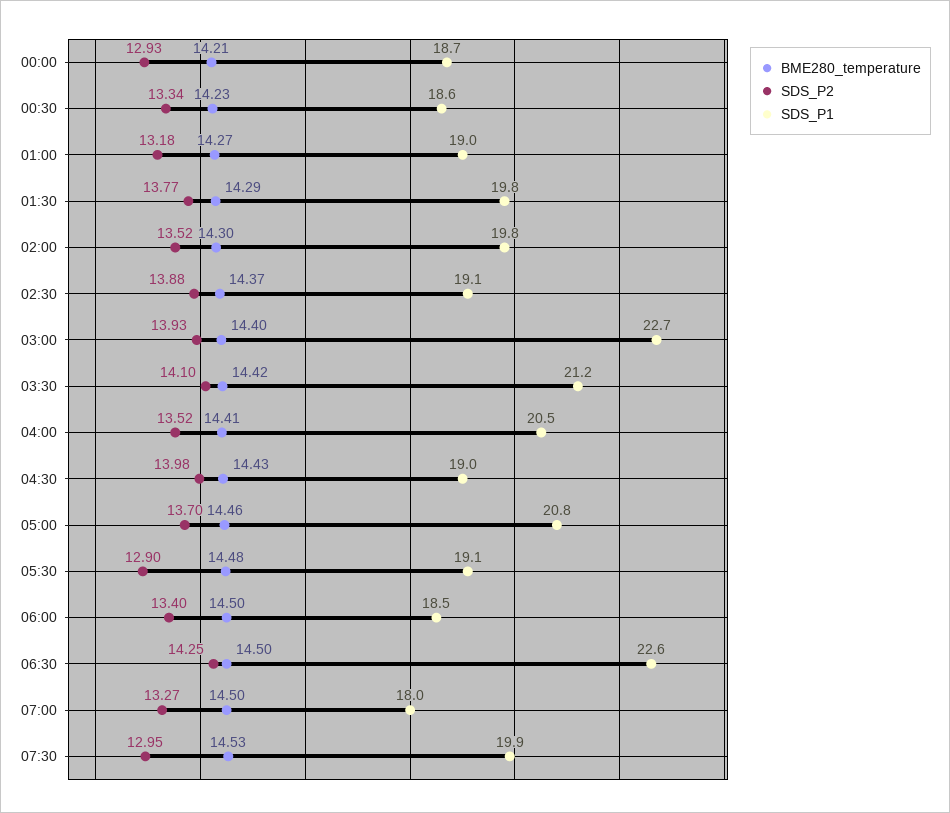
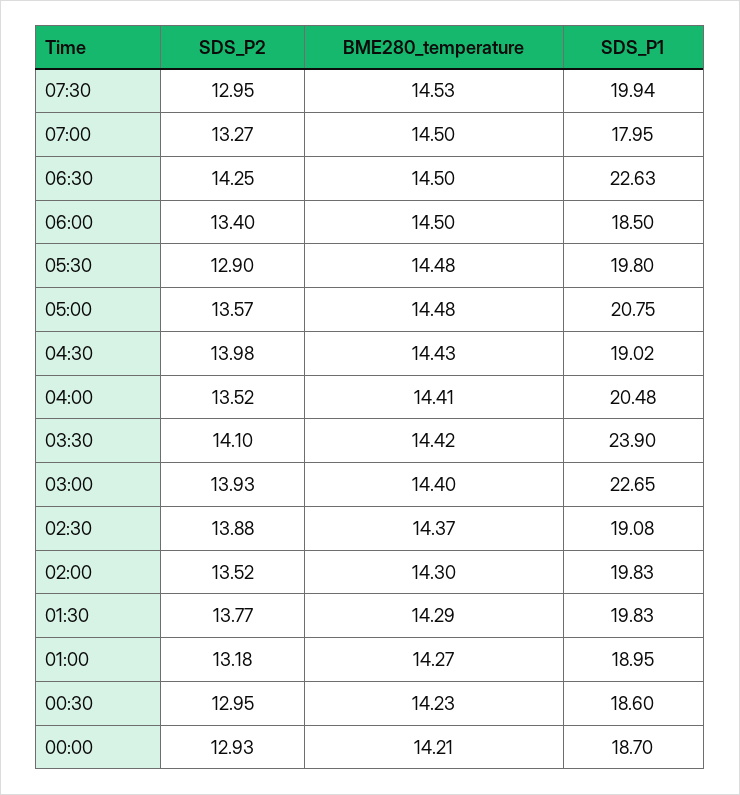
SDS_P2, 00:30: 13.34 -> 12.95
SDS_P1, 03:30: 21.2 -> 23.9
BME280_temperature, 05:00: 14.46 -> 14.48
SDS_P2, 05:00: 13.7 -> 13.57
SDS_P1, 05:30: 19.1 -> 19.8

